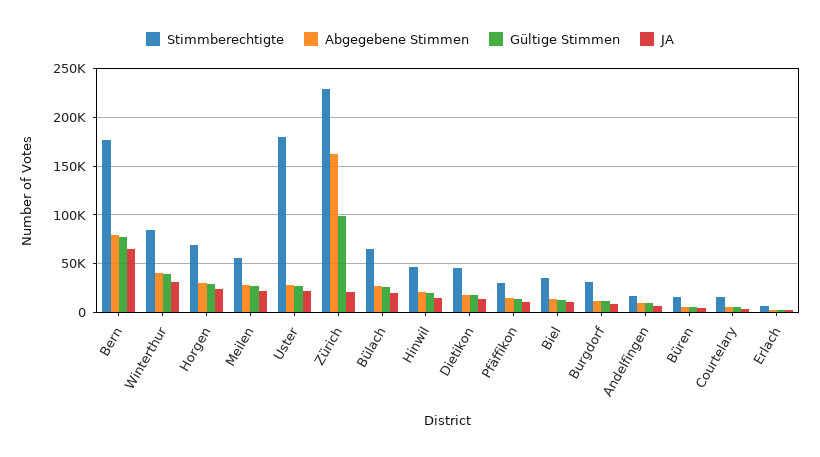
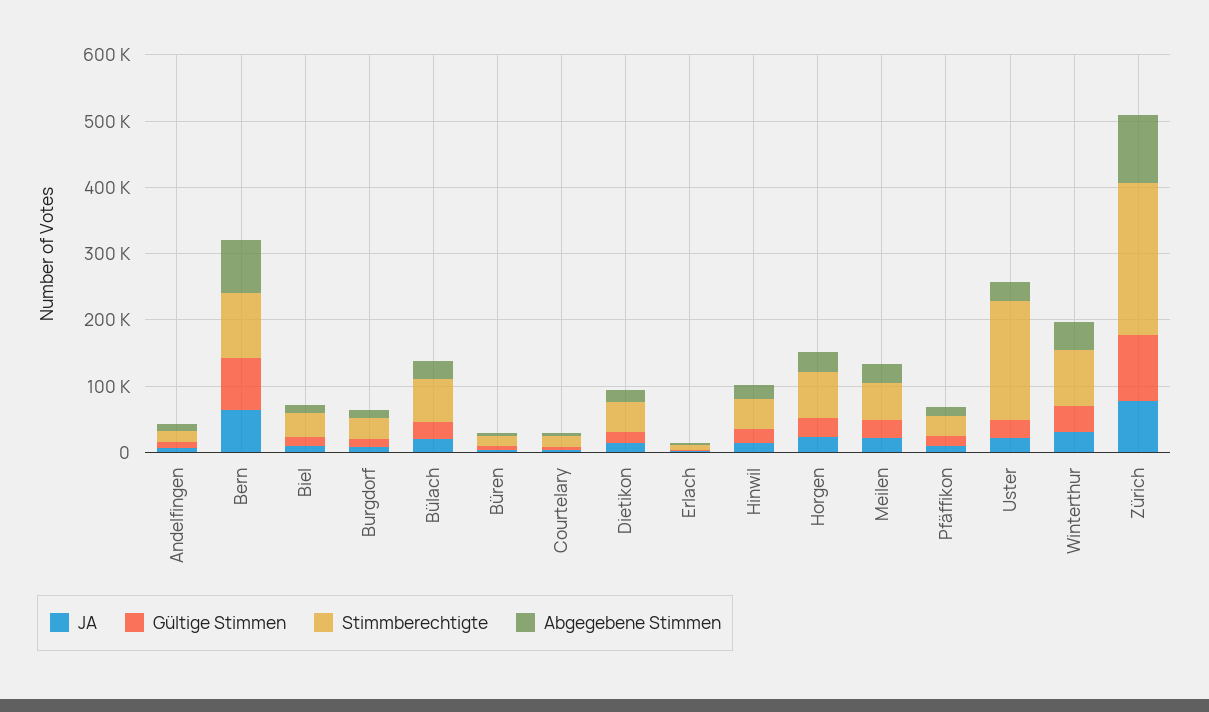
Stimmberechtigte, Bern: 180000 -> 100000
Abgegebene Stimmen, Zürich: 160000 -> 100000
JA, Zürich: 20000 -> 80000

